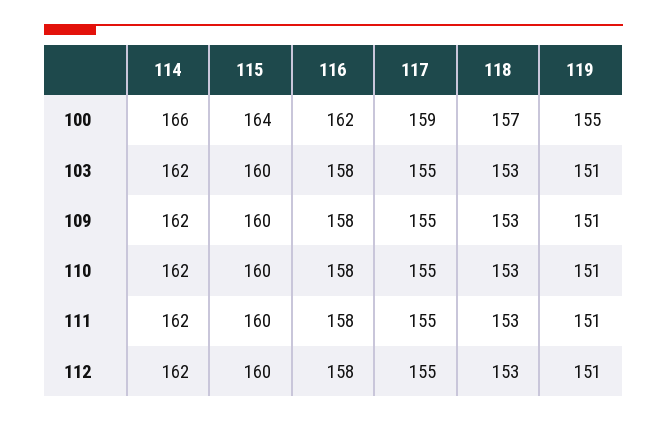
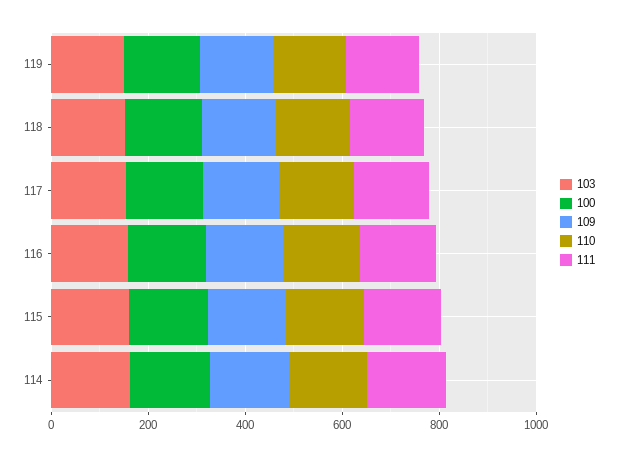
112, 114: 162 -> none
112, 115: 160 -> none
112, 116: 158 -> none
112, 117: 155 -> none
112, 118: 153 -> none
112, 119: 151 -> none

